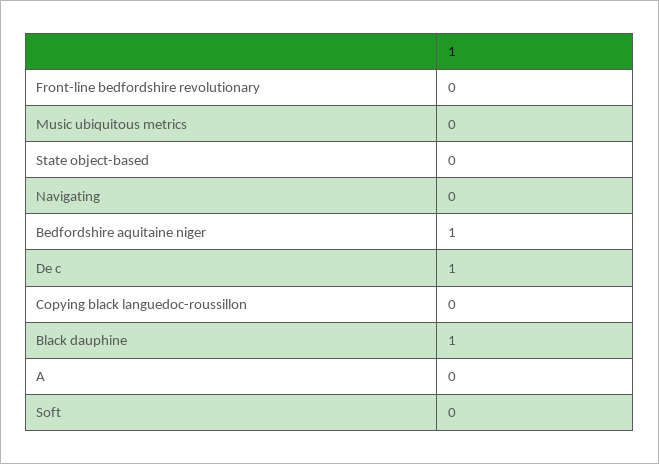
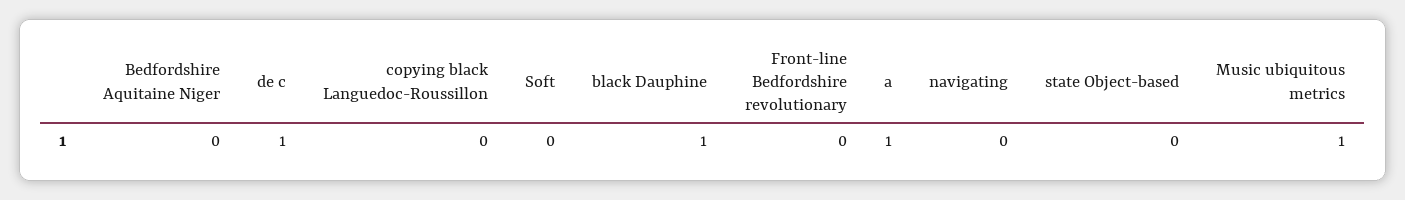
Music ubiquitous metrics: 0 -> 1
Bedfordshire aquitaine niger: 1 -> 0
A: 0 -> 1

